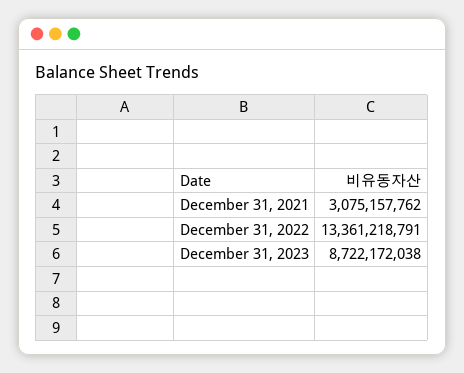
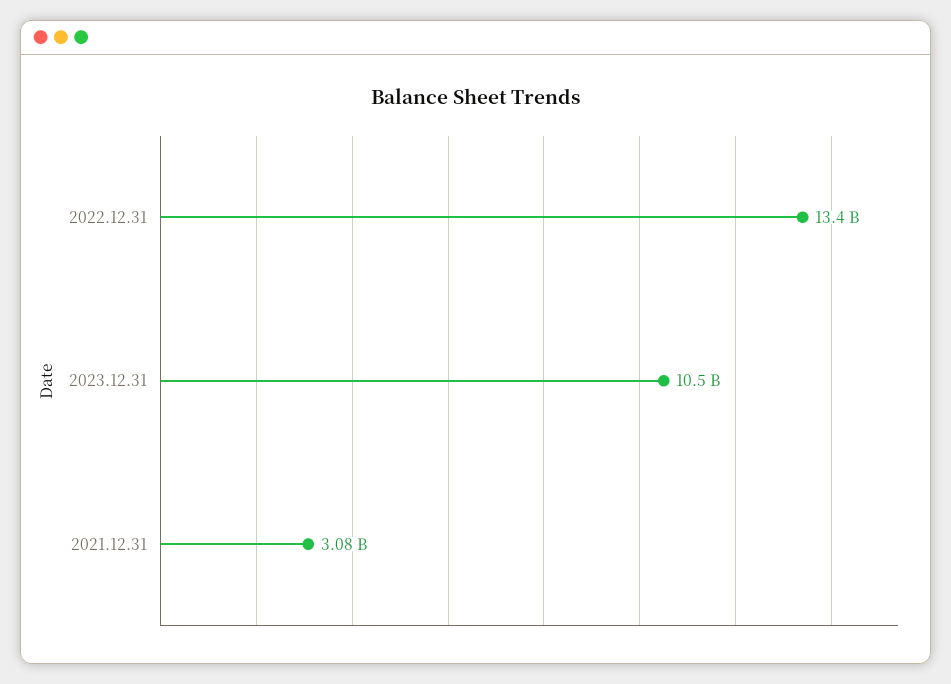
December 31, 2023: 8722172038 -> 10500000000

